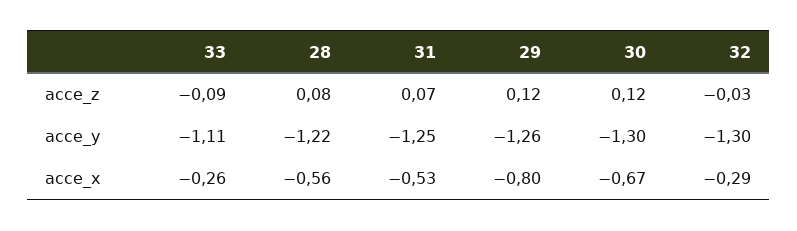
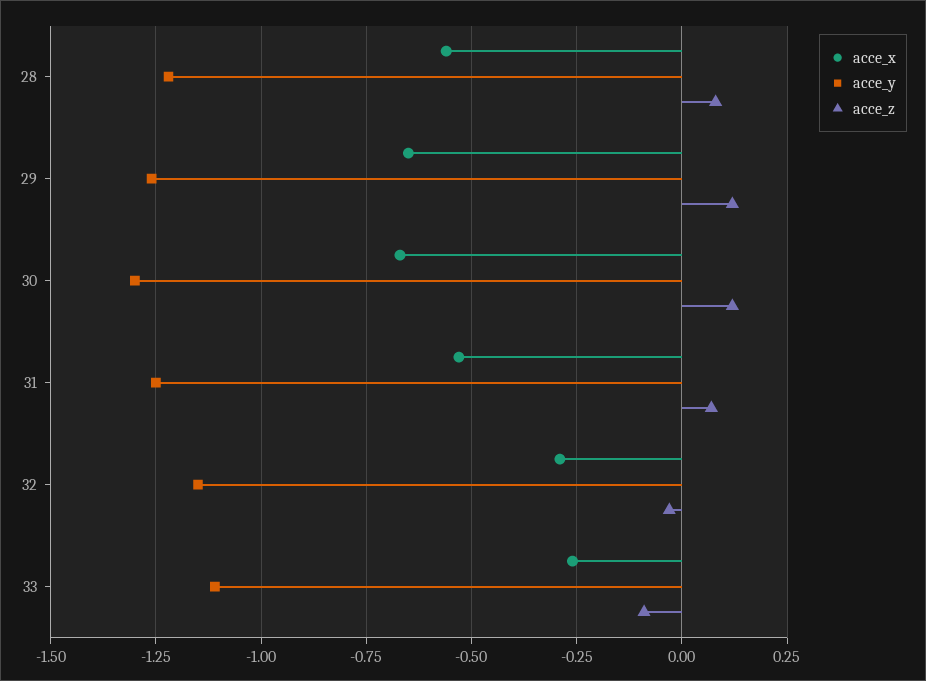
acce_y, 32: -1.3 -> -1.15
acce_x, 29: -0.8 -> -0.65

